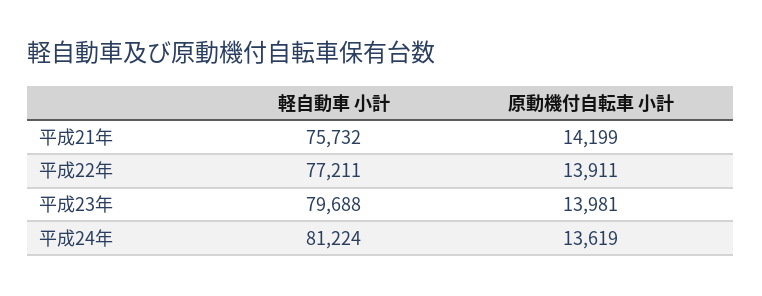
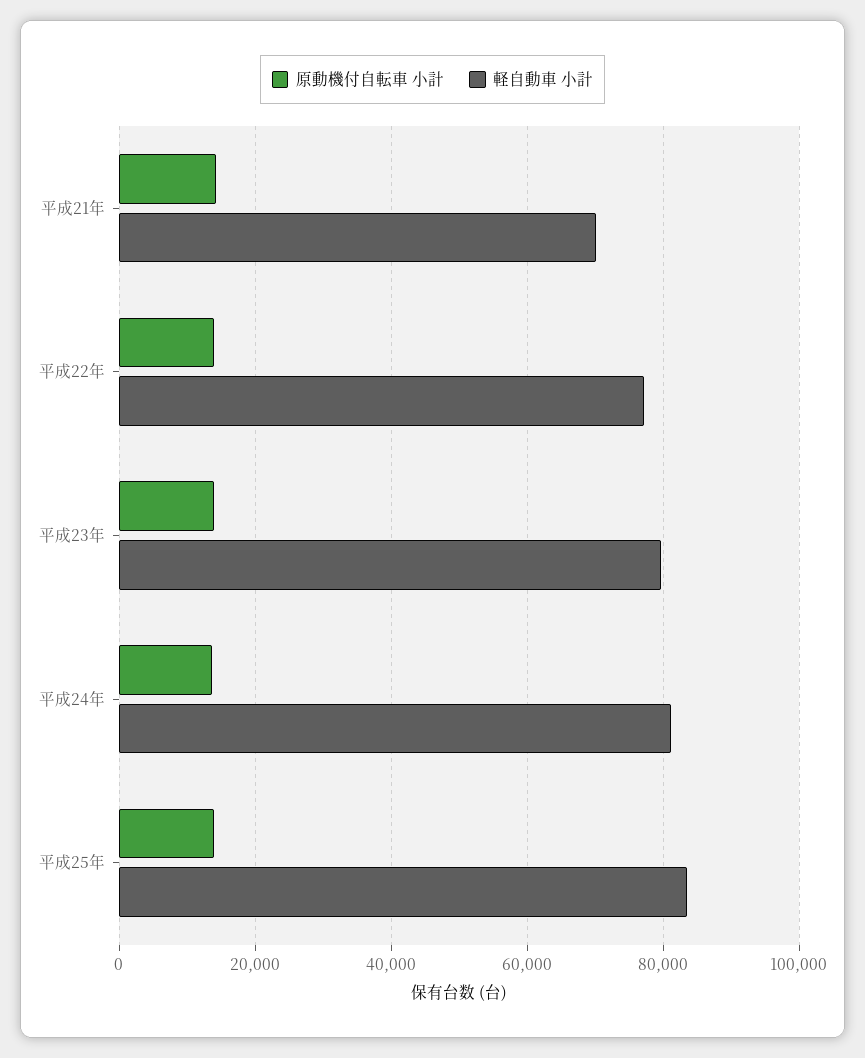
軽自動車 小計, 平成21年: 75732 -> 70000
原動機付自転車 小計, 平成25年: none -> 14000
軽自動車 小計, 平成25年: none -> 84000

